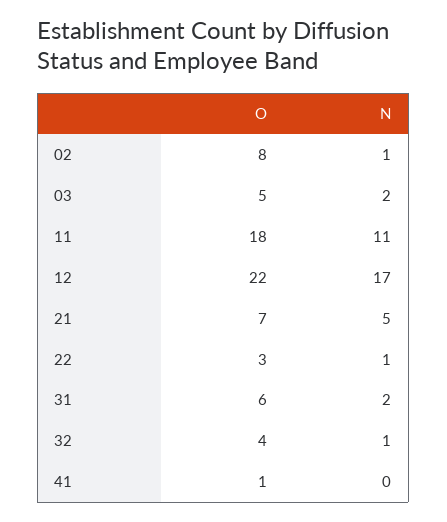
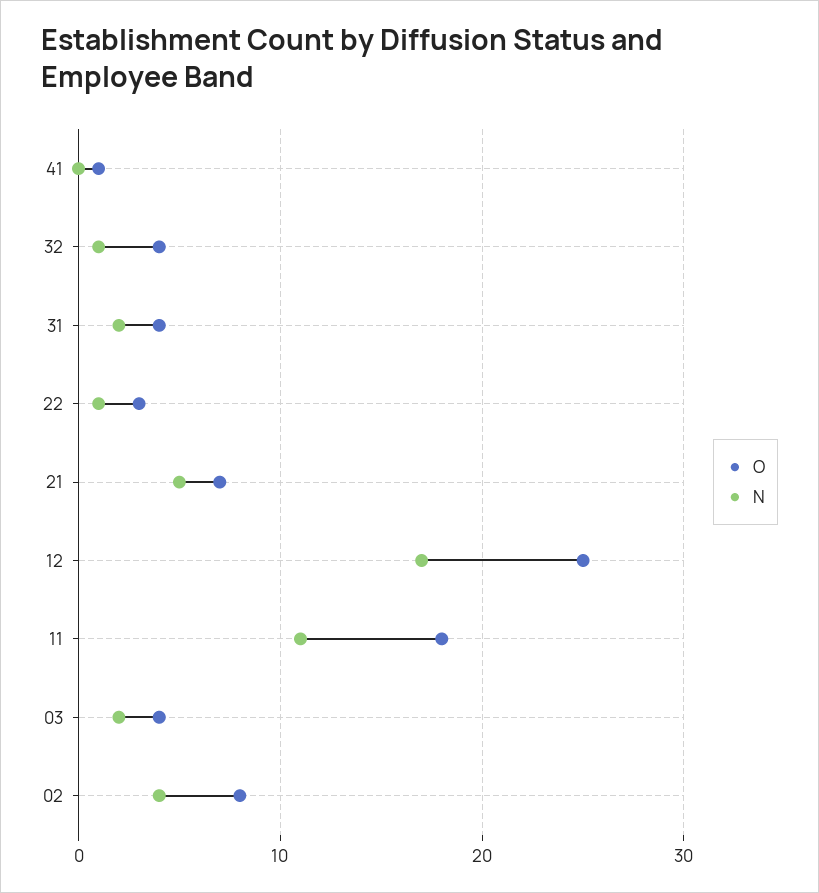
N, 02: 1 -> 4
O, 03: 5 -> 4
O, 12: 22 -> 25
O, 31: 6 -> 4

